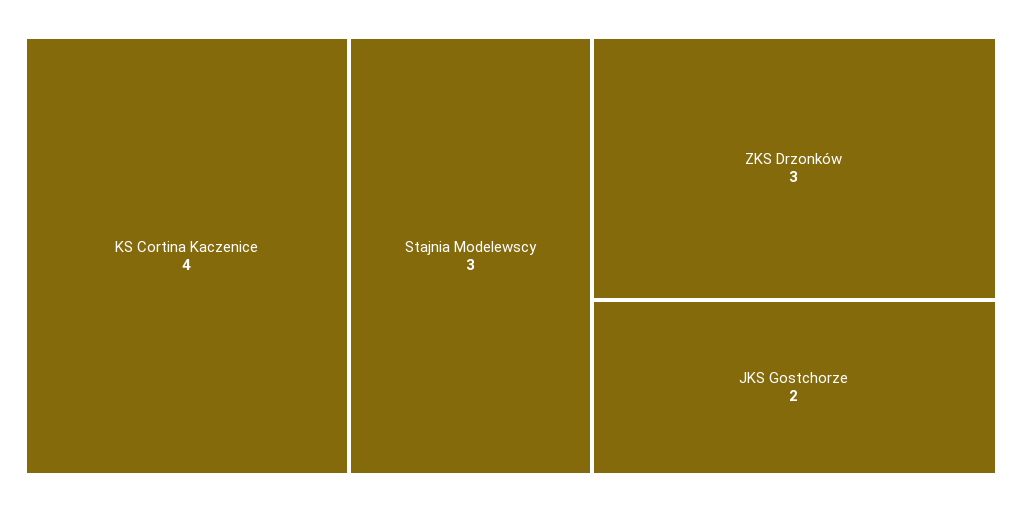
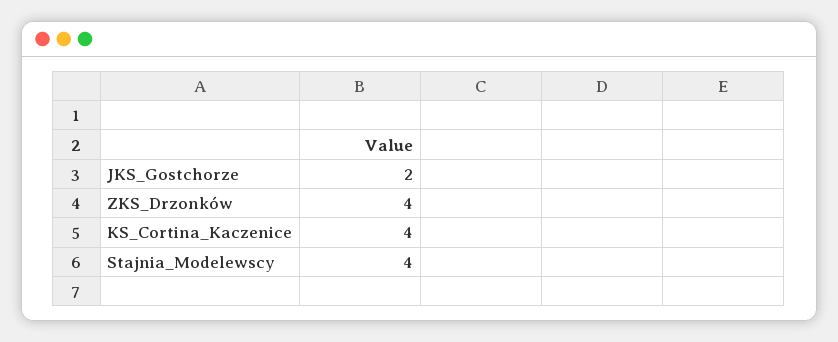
Stajnia Modelewscy: 3 -> 4
ZKS Drzonków: 3 -> 4

